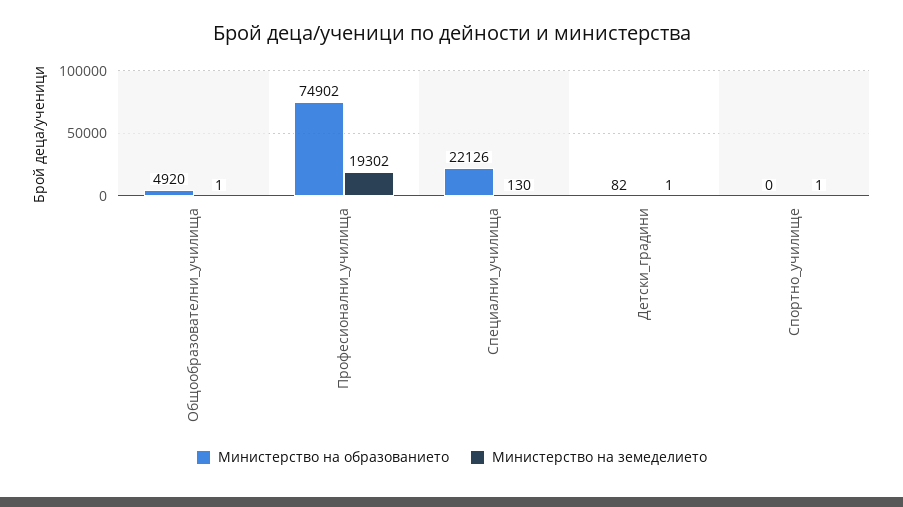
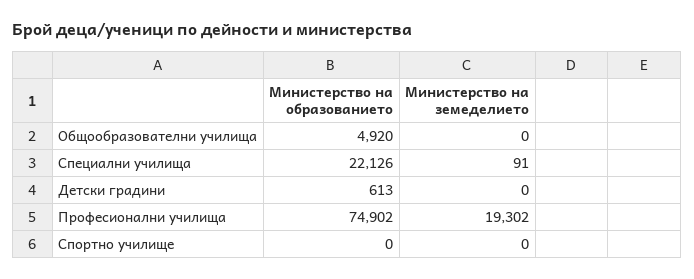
Министерство на земеделието, Общообразователни_училища: 1 -> 0
Министерство на земеделието, Специални_училища: 130 -> 91
Министерство на образованието, Детски_градини: 82 -> 613
Министерство на земеделието, Детски_градини: 1 -> 0
Министерство на земеделието, Спортно_училище: 1 -> 0

